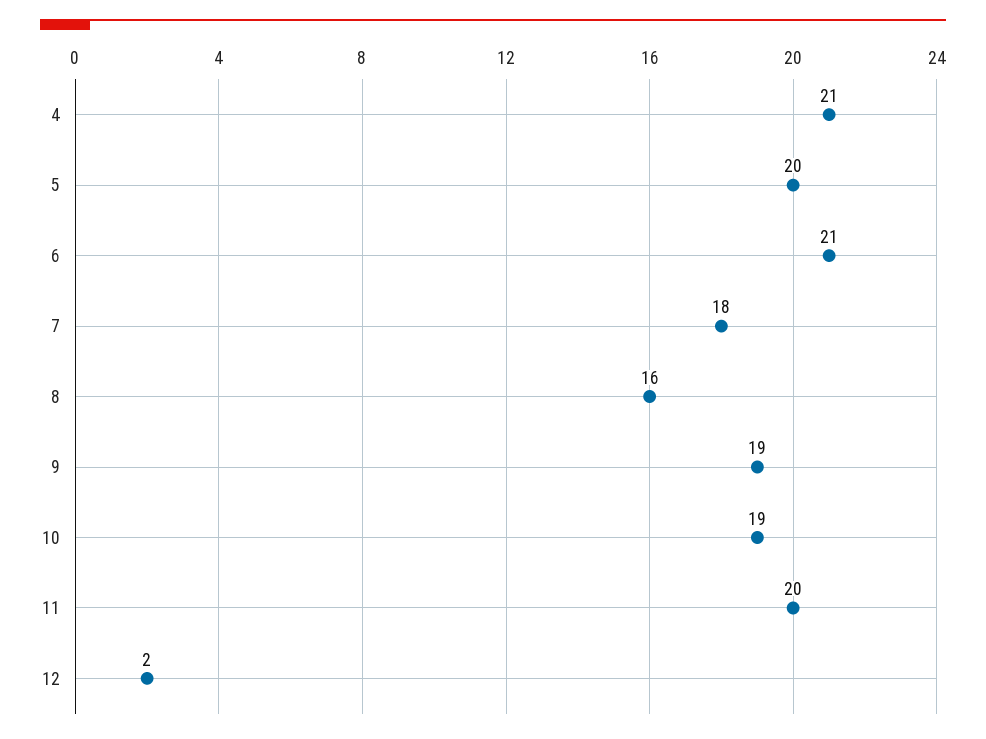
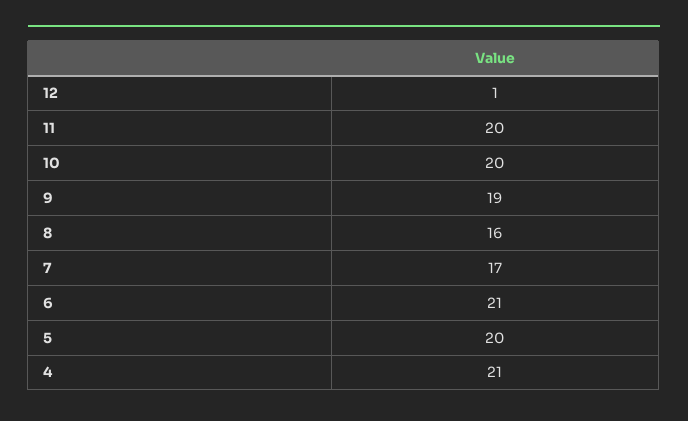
7: 18 -> 17
10: 19 -> 20
12: 2 -> 1

